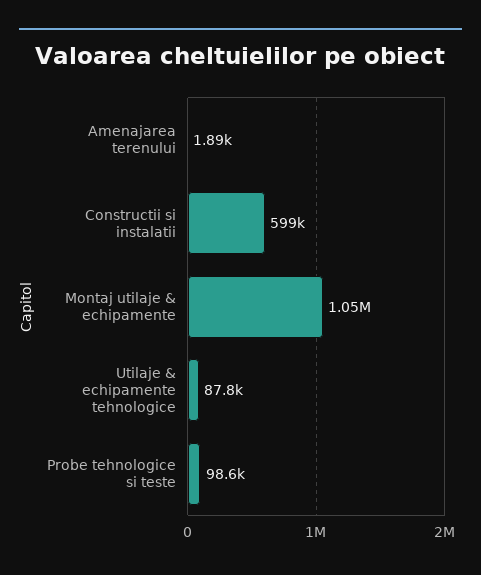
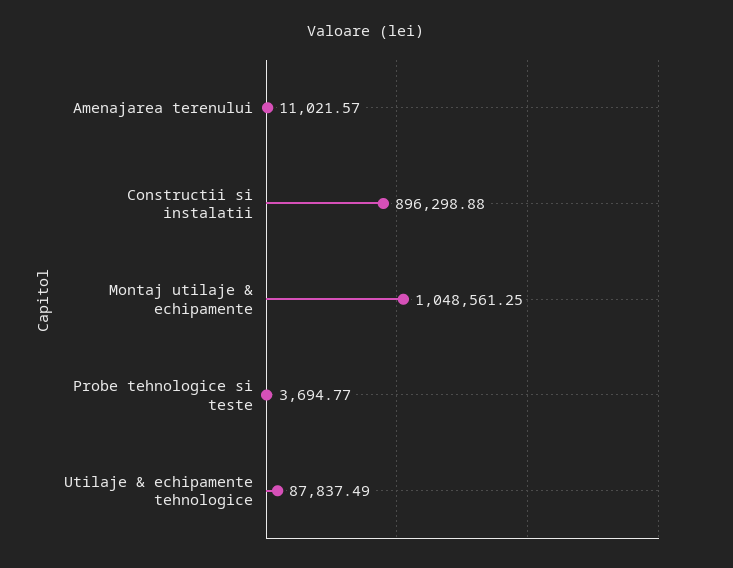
Amenajarea terenului: 1890 -> 11021.57
Constructii si instalatii: 599000 -> 896298.88
Probe tehnologice si teste: 98600 -> 3694.77

